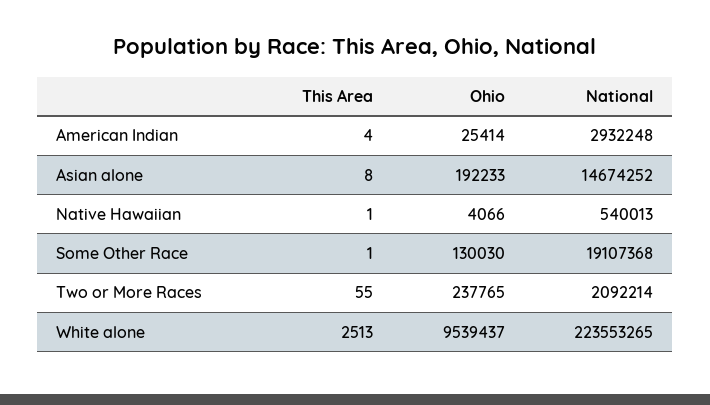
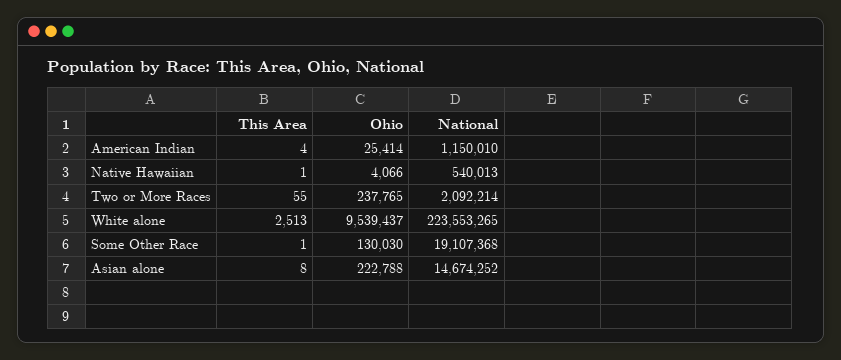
National, American Indian: 2932248 -> 1150010
Ohio, Asian alone: 192233 -> 222788

